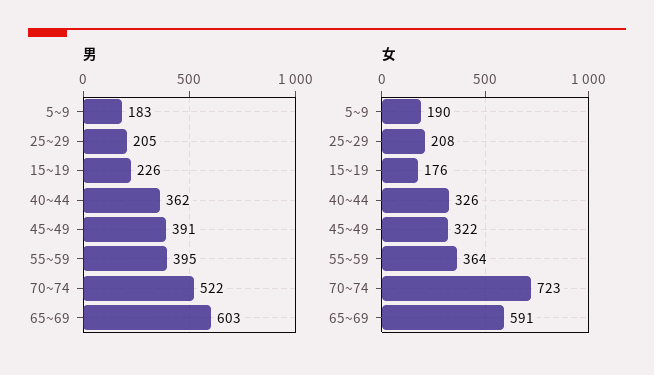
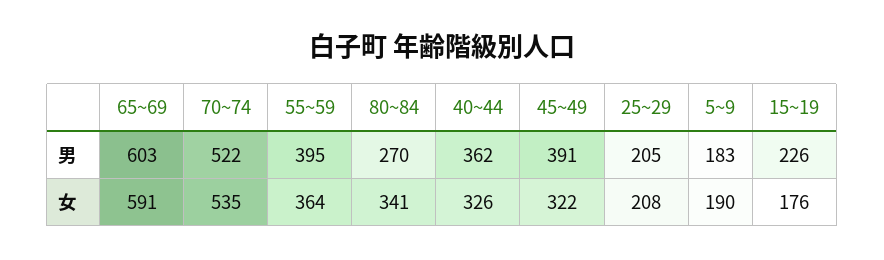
女, 70~74: 723 -> 535
男, 80~84: none -> 270
女, 80~84: none -> 341

